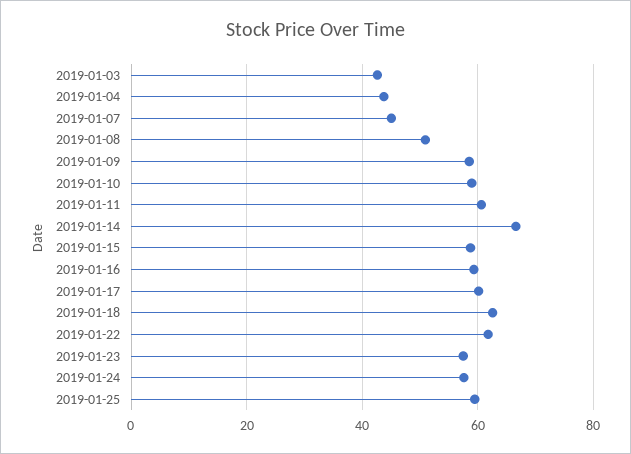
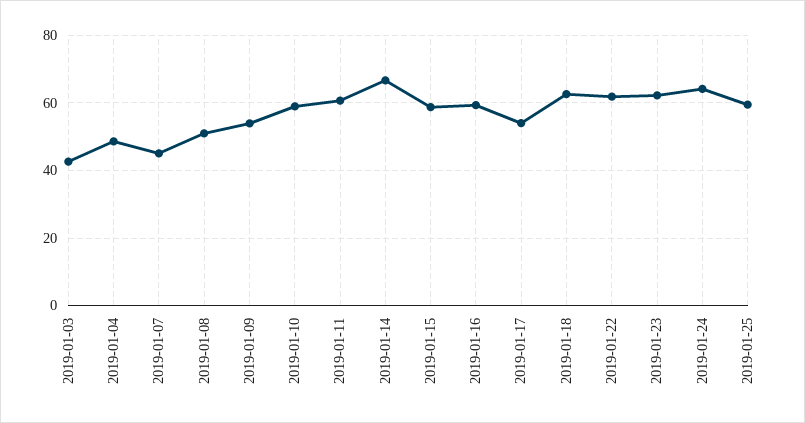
2019-01-04: 44 -> 48
2019-01-09: 58 -> 54
2019-01-17: 60 -> 54
2019-01-23: 58 -> 62
2019-01-24: 58 -> 64

